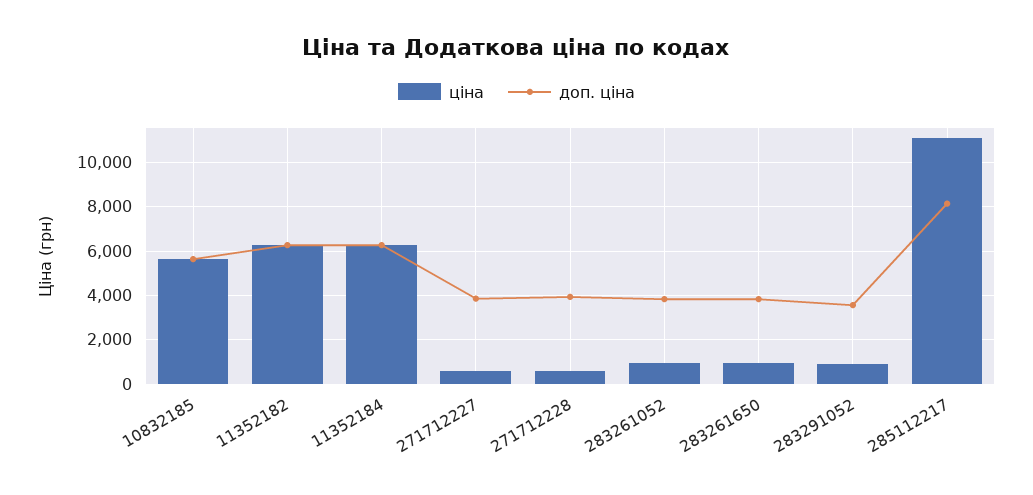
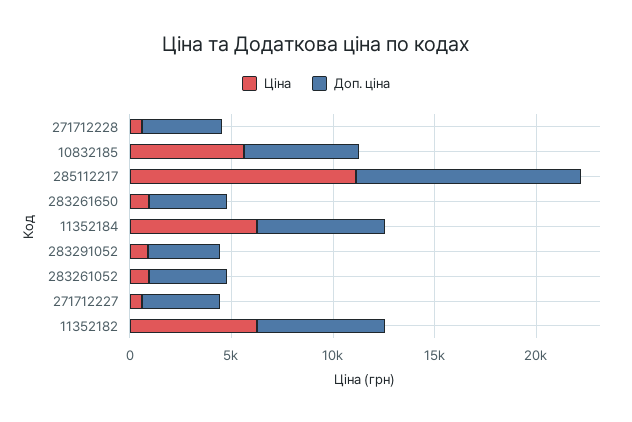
доп. ціна, 285112217: 8000 -> 11000

